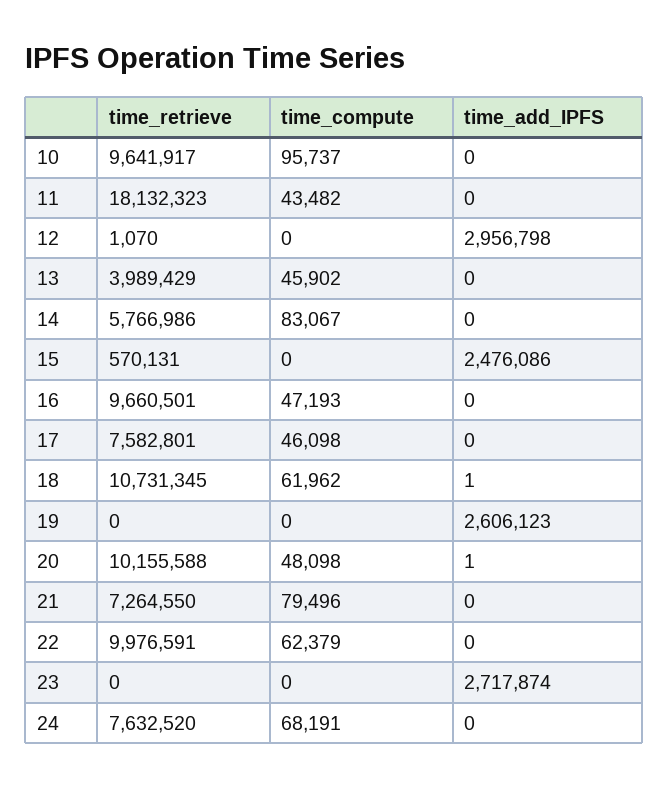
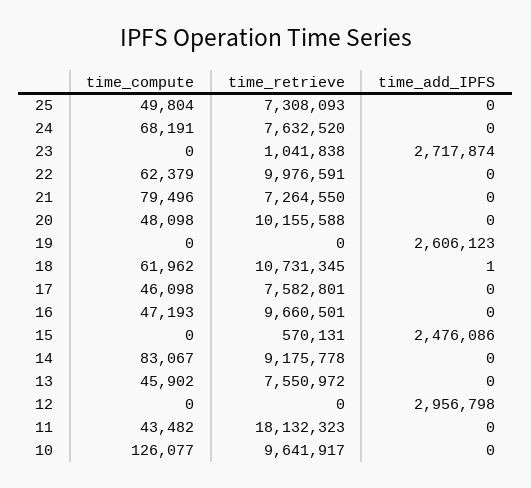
time_compute, 10: 95737 -> 126077
time_retrieve, 12: 1070 -> 0
time_retrieve, 13: 3989429 -> 7550972
time_retrieve, 14: 5766986 -> 9175778
time_add_IPFS, 20: 1 -> 0
time_retrieve, 23: 0 -> 1041838
time_compute, 25: none -> 49804
time_retrieve, 25: none -> 7308093
time_add_IPFS, 25: none -> 0

